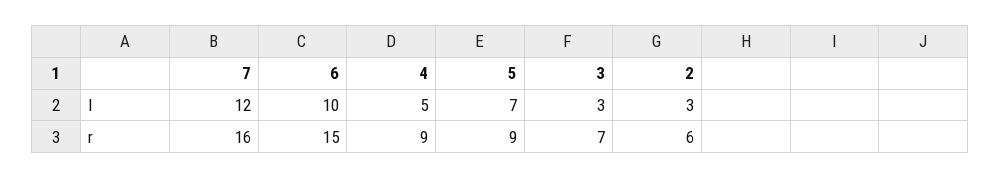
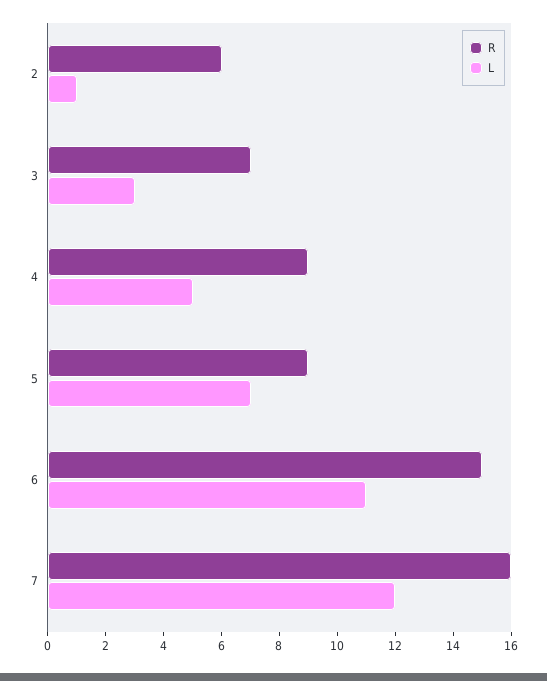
l, 6: 10 -> 11
l, 2: 3 -> 1

